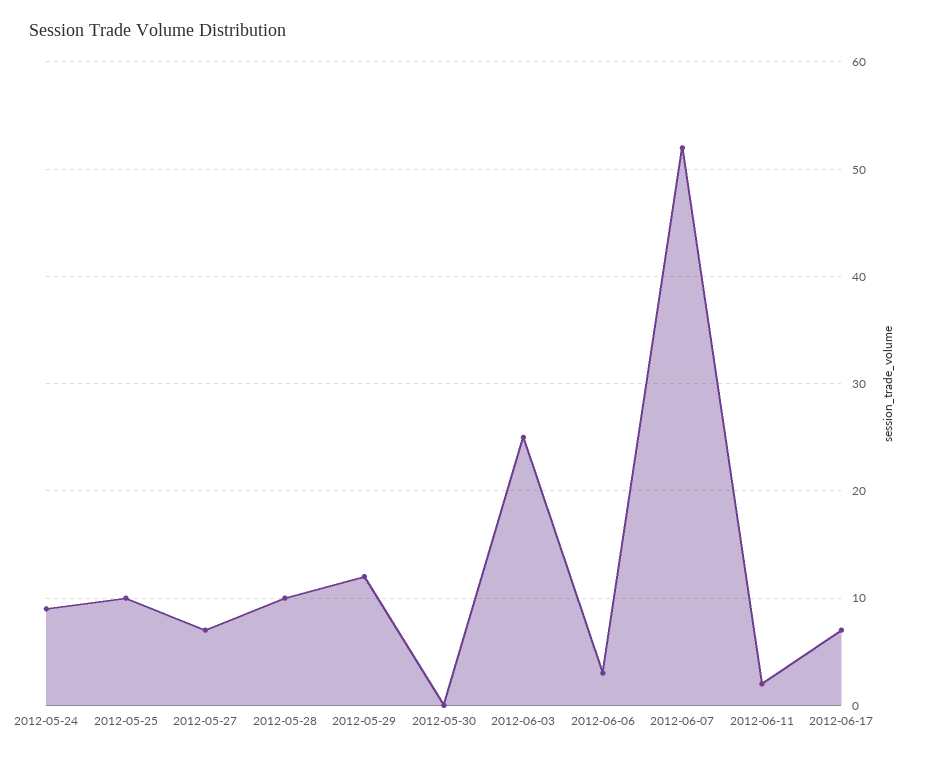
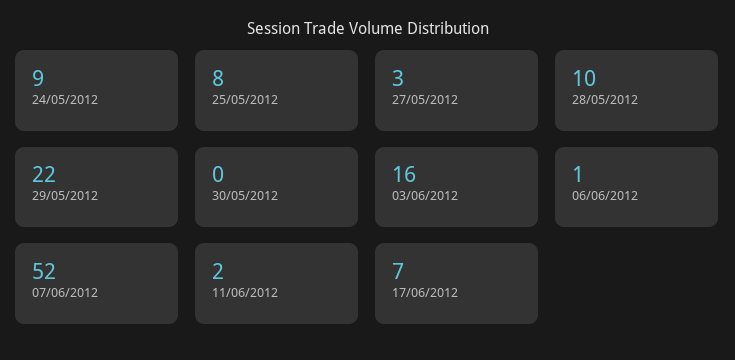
2012-05-25: 10 -> 8
2012-05-27: 7 -> 3
2012-05-29: 12 -> 22
2012-06-03: 25 -> 16
2012-06-06: 3 -> 1

